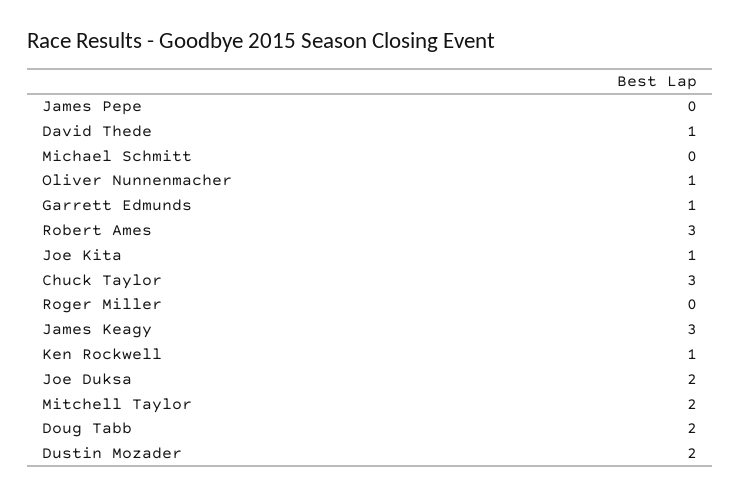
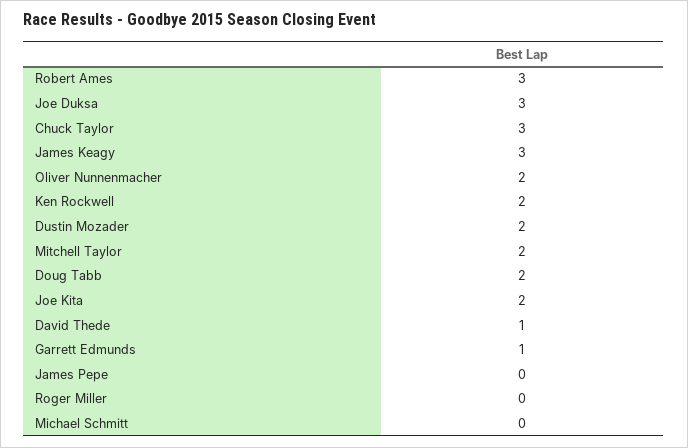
Oliver Nunnenmacher: 1 -> 2
Joe Kita: 1 -> 2
Ken Rockwell: 1 -> 2
Joe Duksa: 2 -> 3

